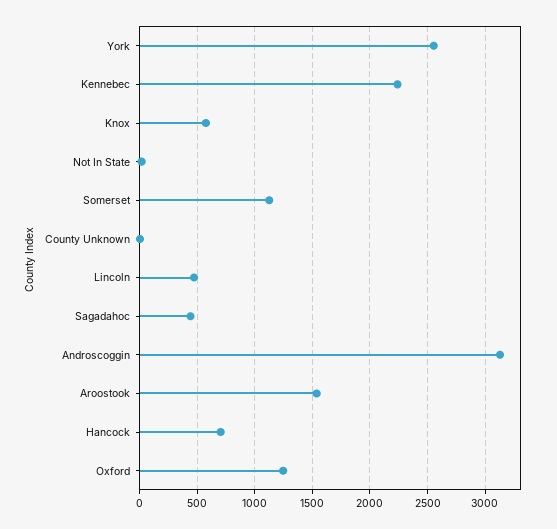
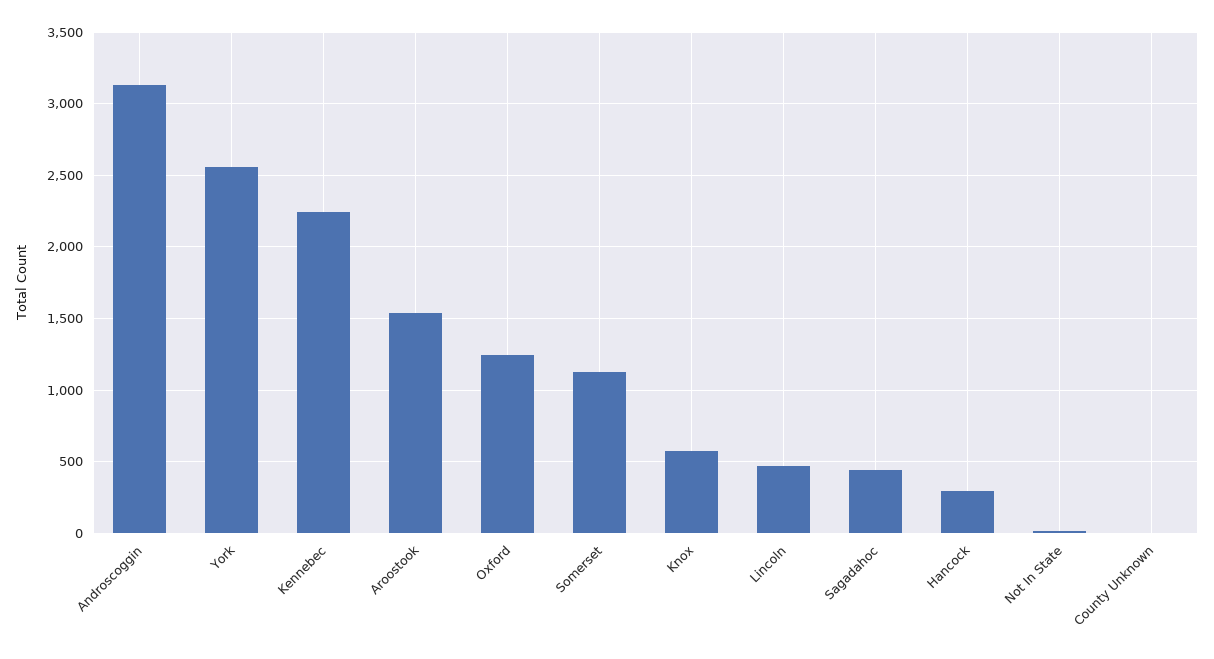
Hancock: 700 -> 300

